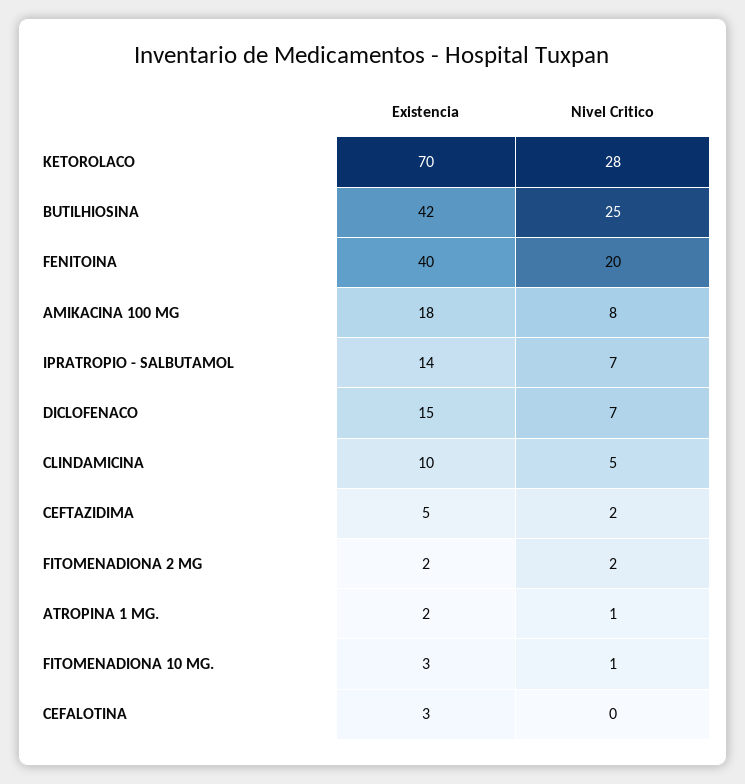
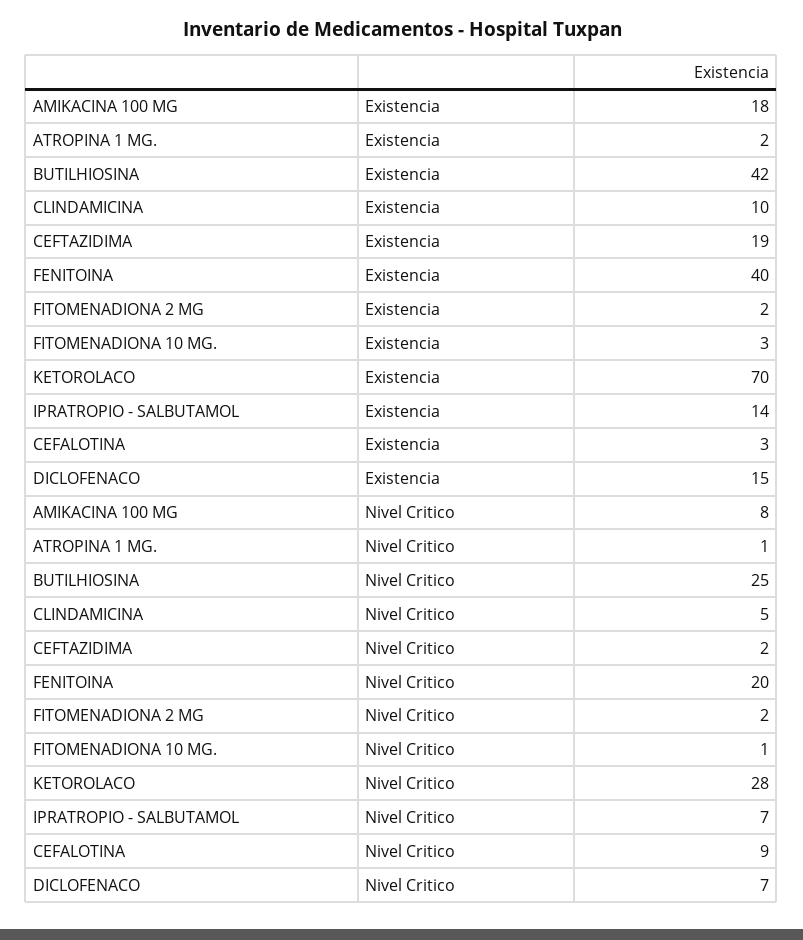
Existencia, CEFTAZIDIMA: 5 -> 19
Nivel Critico, CEFALOTINA: 0 -> 9

